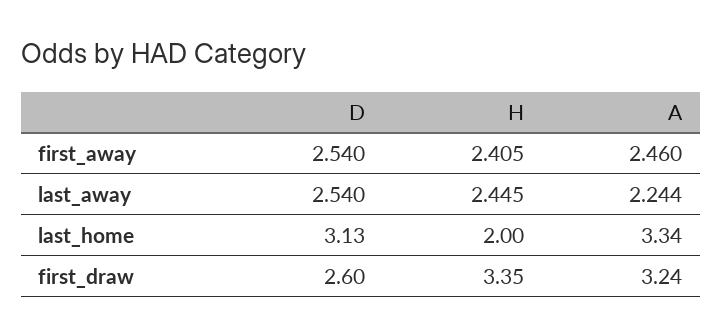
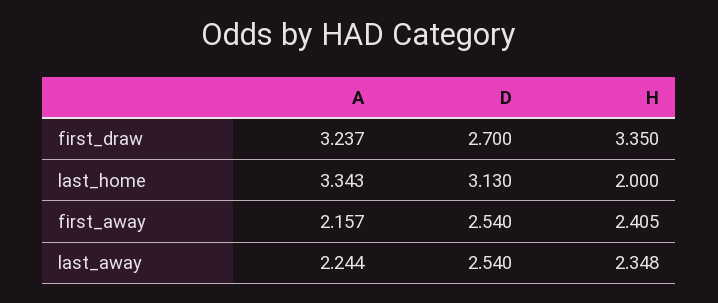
A, first_away: 2.46 -> 2.157
H, last_away: 2.445 -> 2.348
D, first_draw: 2.6 -> 2.7

